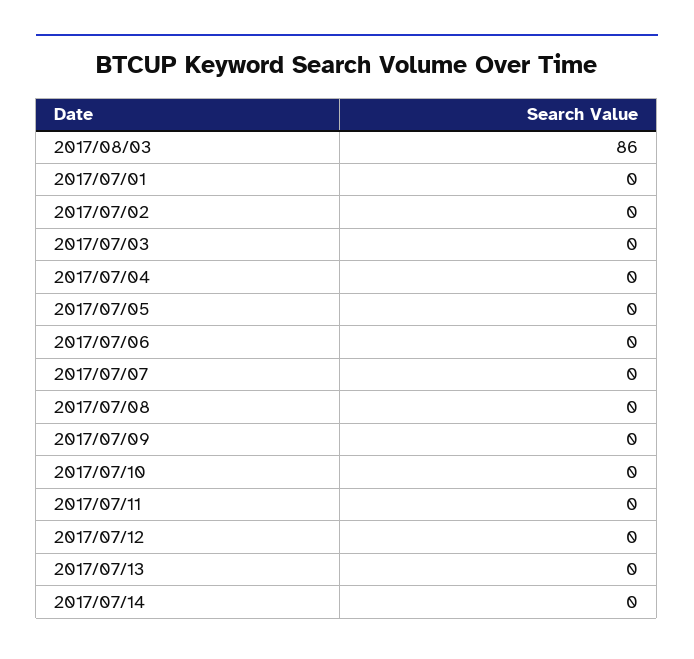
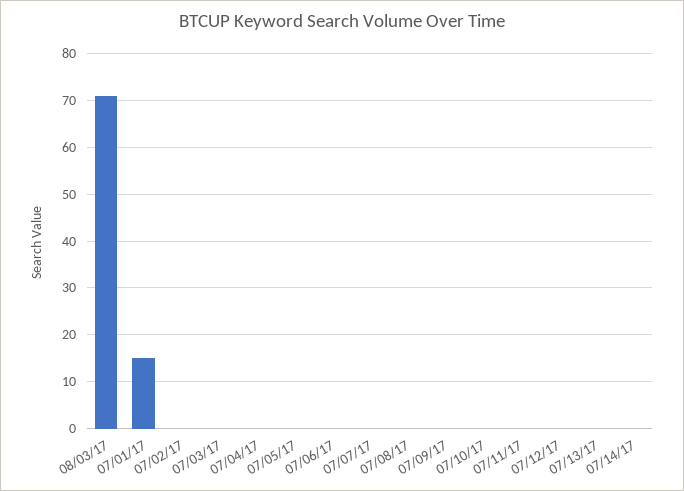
2017/08/03: 86 -> 70
2017/07/01: 0 -> 15

